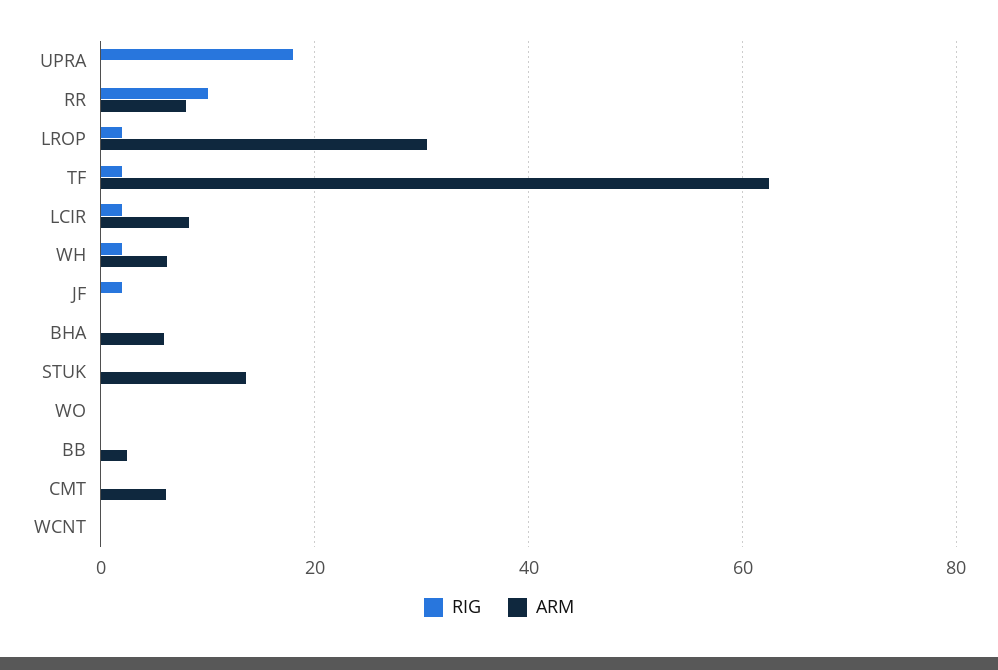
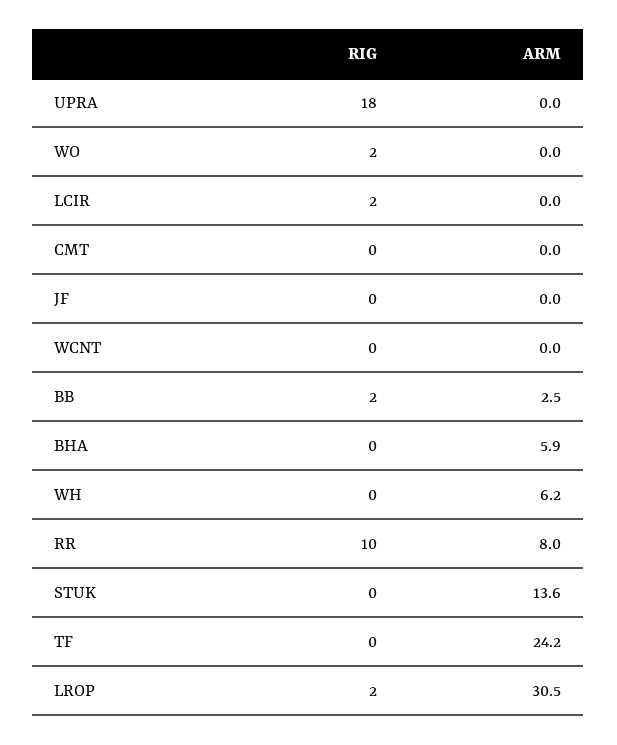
RIG, TF: 2 -> 0
ARM, TF: 62 -> 24.2
ARM, LCIR: 8 -> 0
RIG, WH: 2 -> 0
RIG, JF: 2 -> 0
RIG, WO: 0 -> 2
RIG, BB: 0 -> 2
ARM, CMT: 6 -> 0

